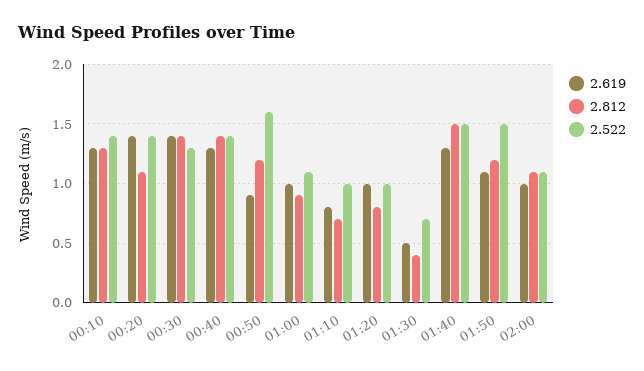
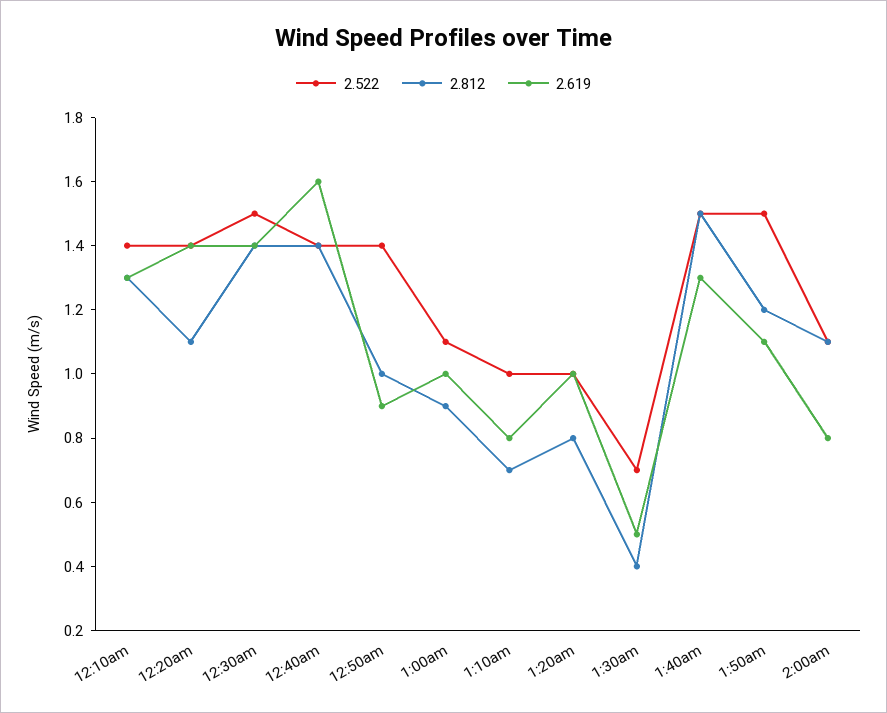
2.522, 00:30: 1.3 -> 1.5
2.619, 00:40: 1.3 -> 1.6
2.812, 00:50: 1.2 -> 1
2.522, 00:50: 1.6 -> 1.4
2.619, 02:00: 1 -> 0.8

